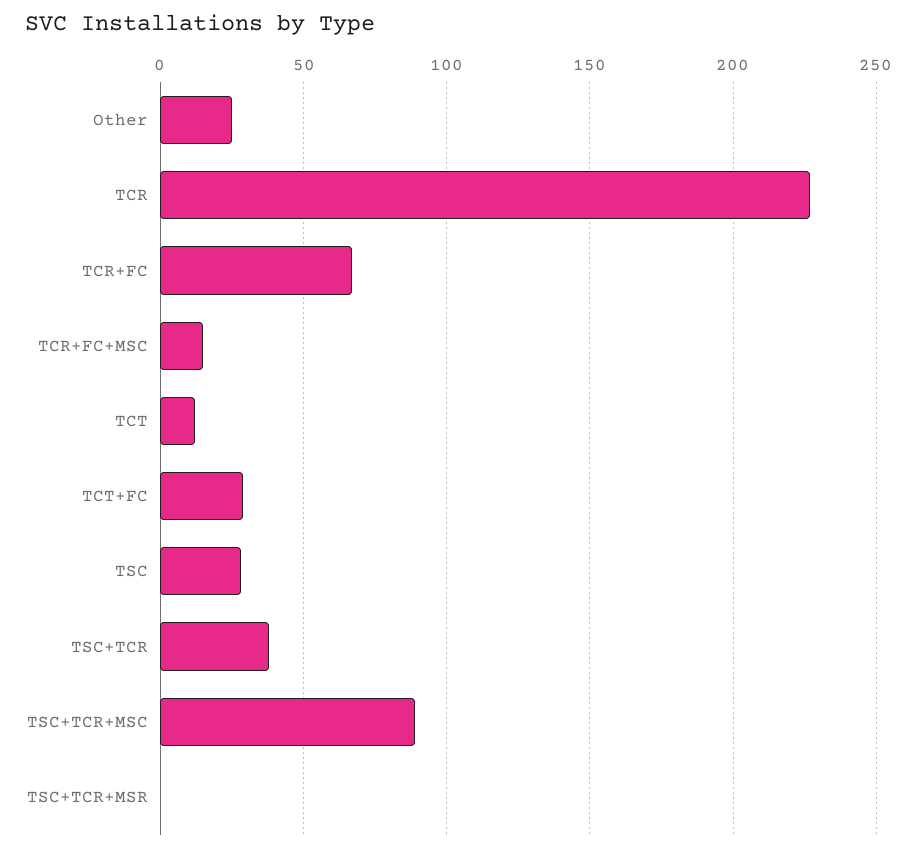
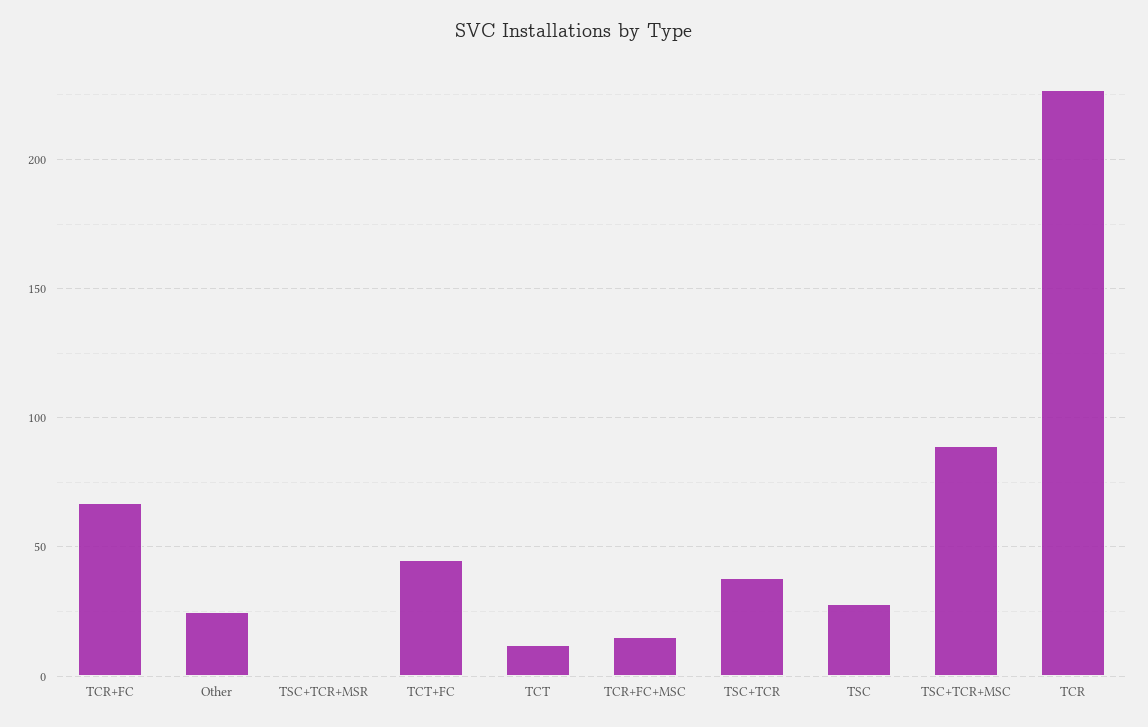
TCT+FC: 30 -> 45

